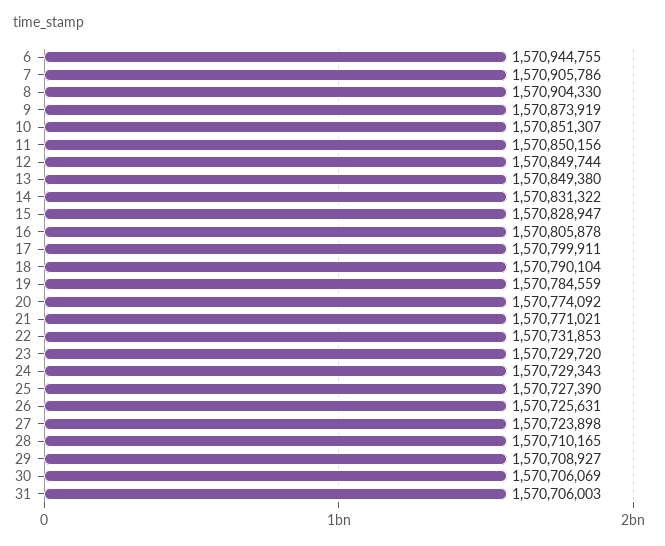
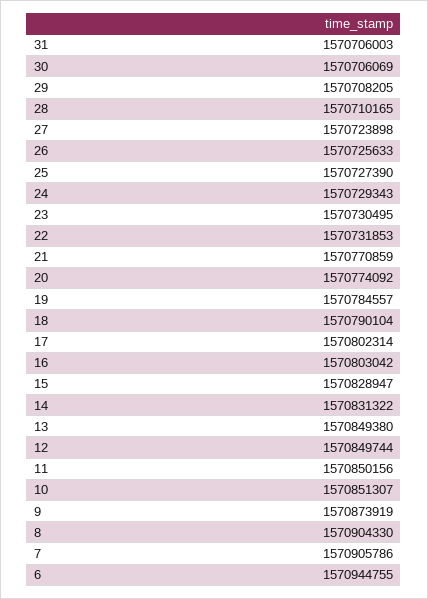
16: 1570805878 -> 1570803042
17: 1570799911 -> 1570802314
19: 1570784559 -> 1570784557
21: 1570771021 -> 1570770859
23: 1570729720 -> 1570730495
26: 1570725631 -> 1570725633
29: 1570708927 -> 1570708205

